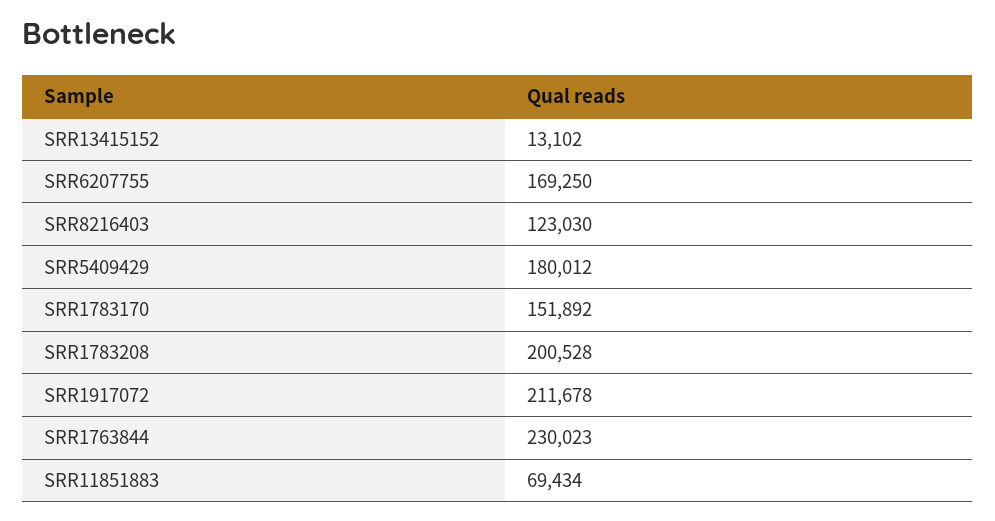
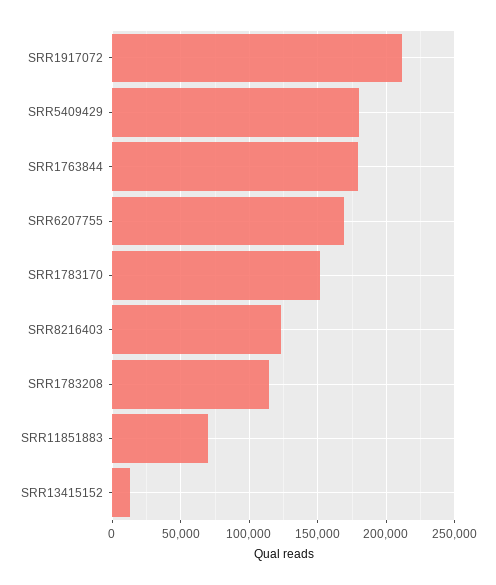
SRR1783208: 200528 -> 115000
SRR1763844: 230023 -> 180000

